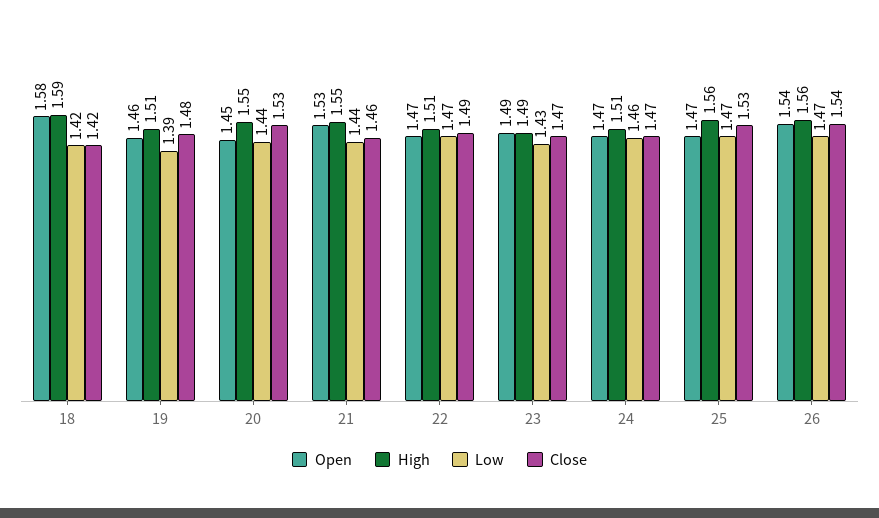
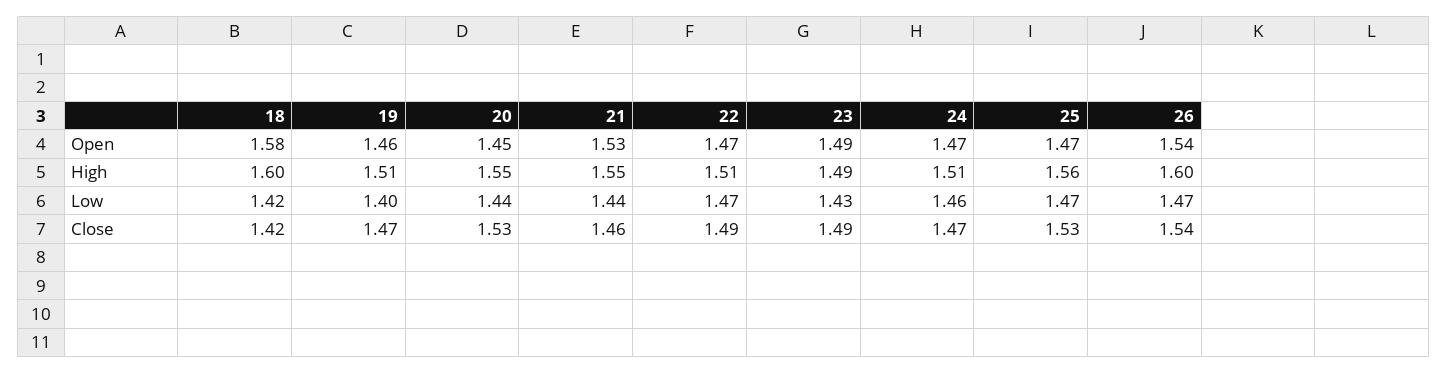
High, 18: 1.59 -> 1.6
Low, 19: 1.39 -> 1.4
Close, 19: 1.48 -> 1.47
Close, 23: 1.47 -> 1.49
High, 26: 1.56 -> 1.6

